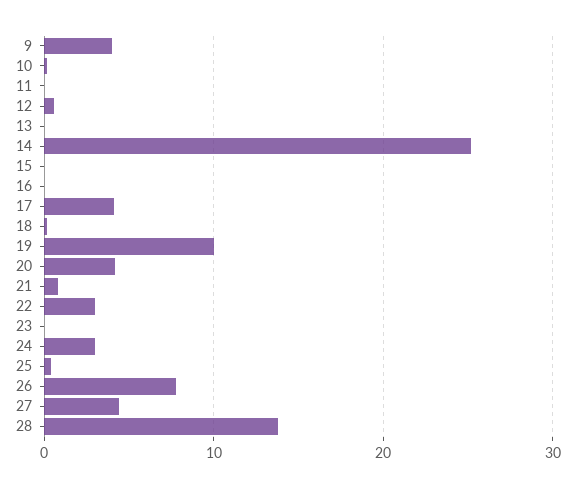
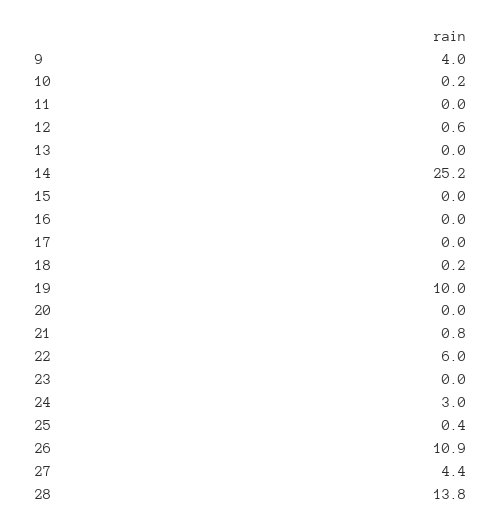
17: 4 -> 0
20: 4 -> 0
22: 3 -> 6
26: 8 -> 10.9

